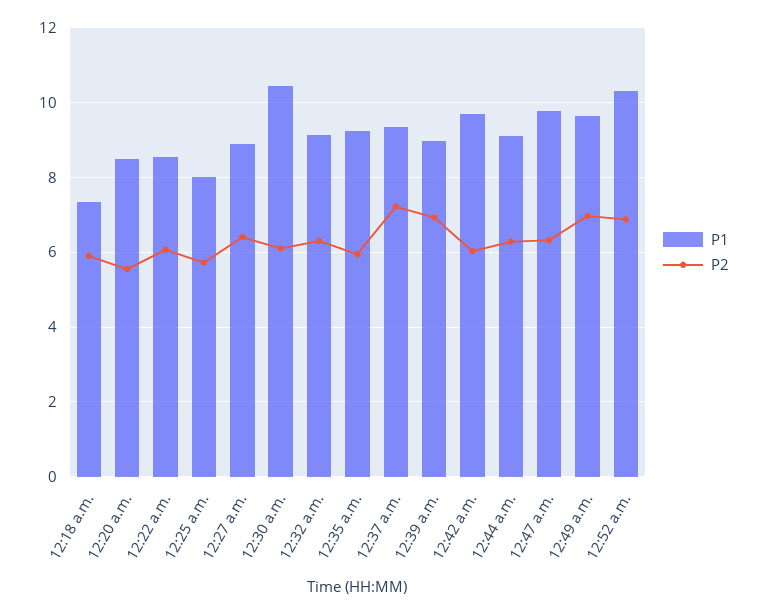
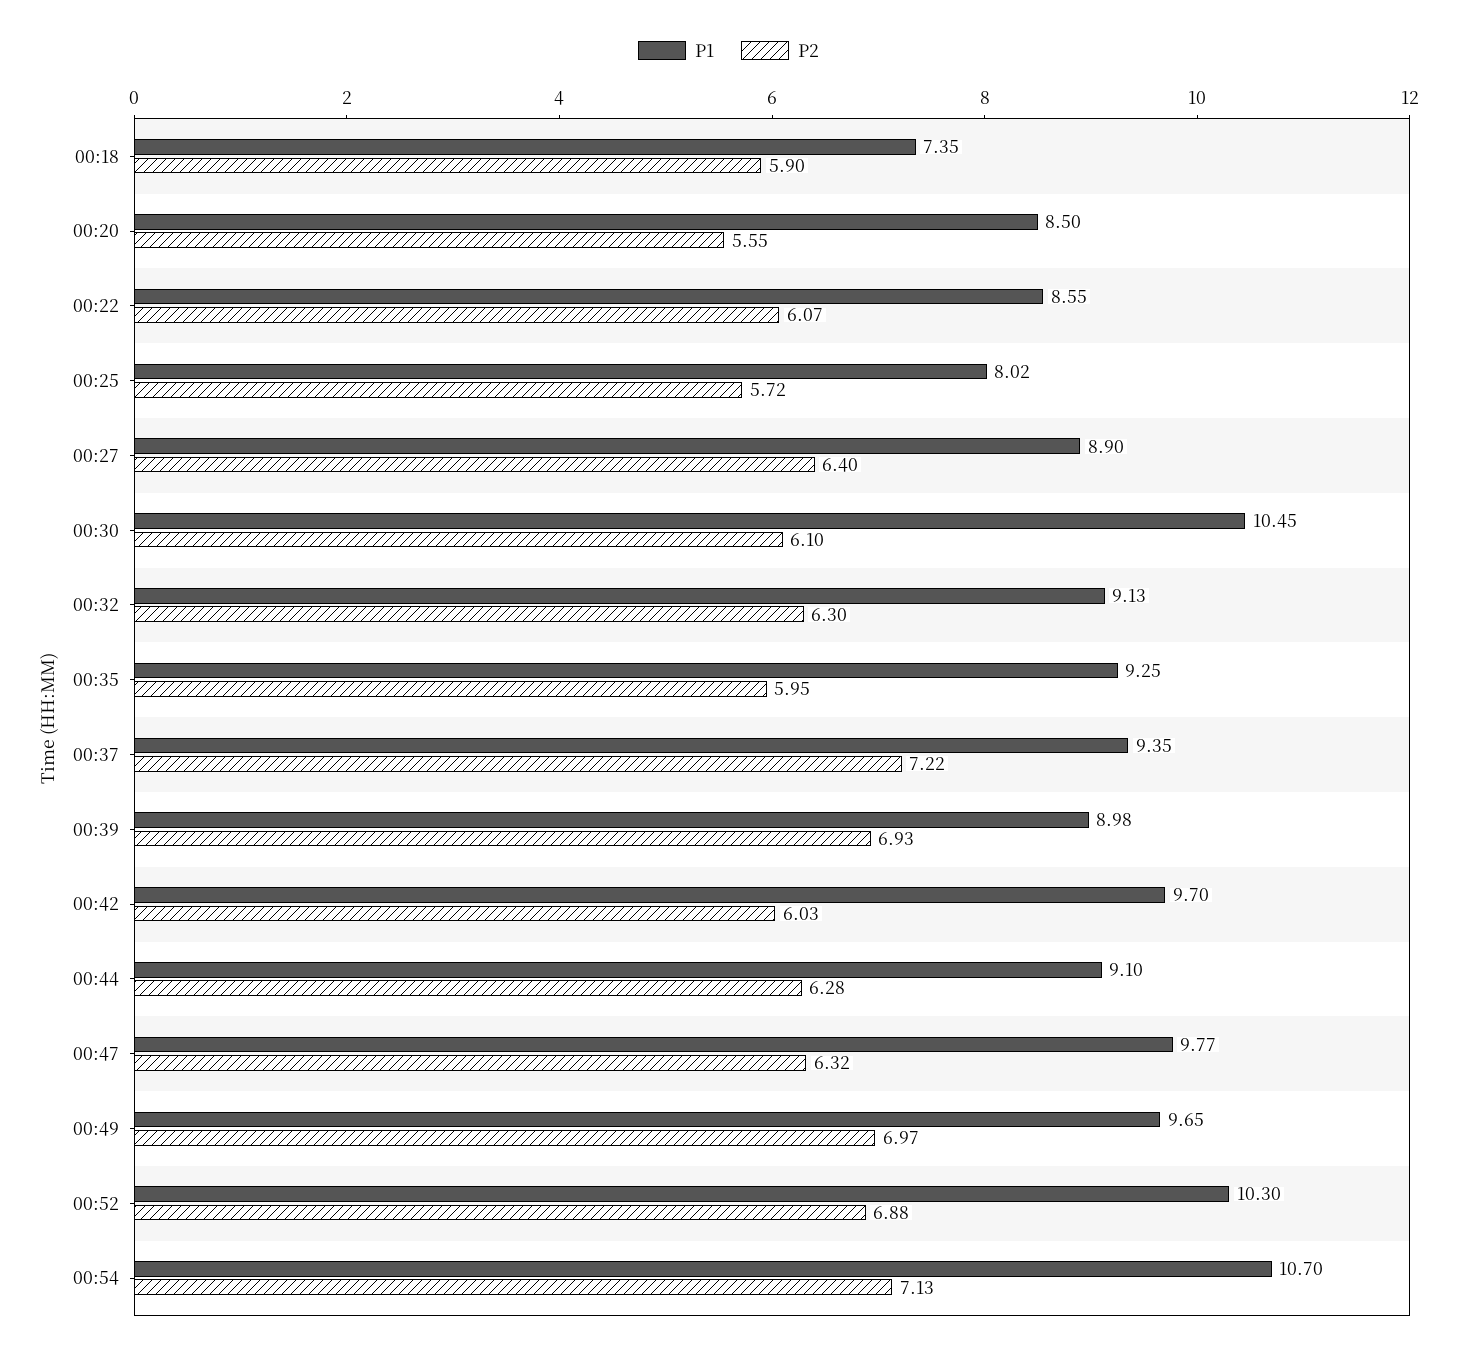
P1, 00:54: none -> 10.7
P2, 00:54: none -> 7.13

